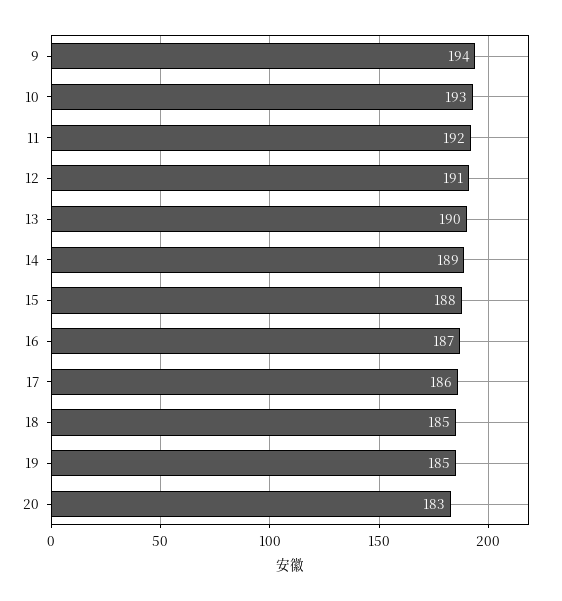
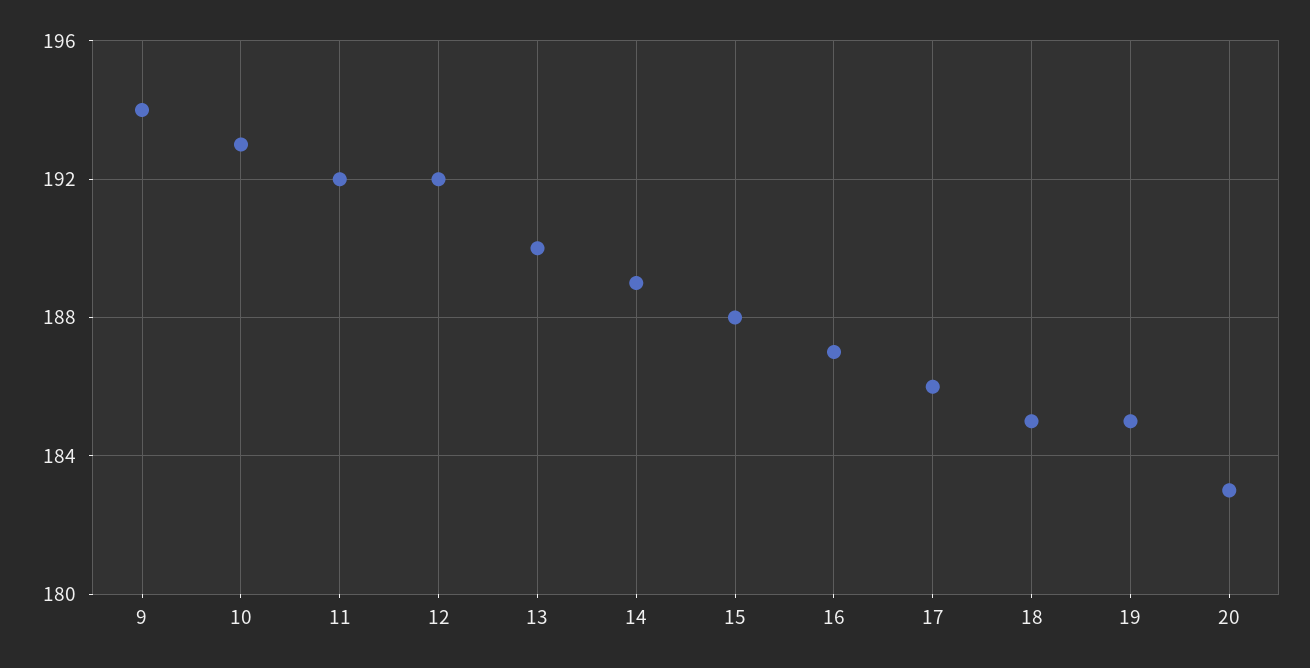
12: 191 -> 192

